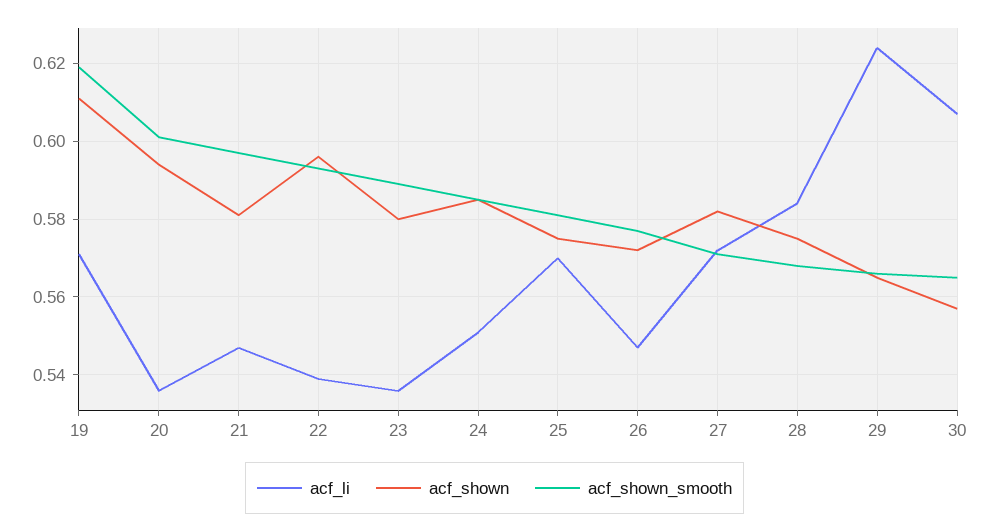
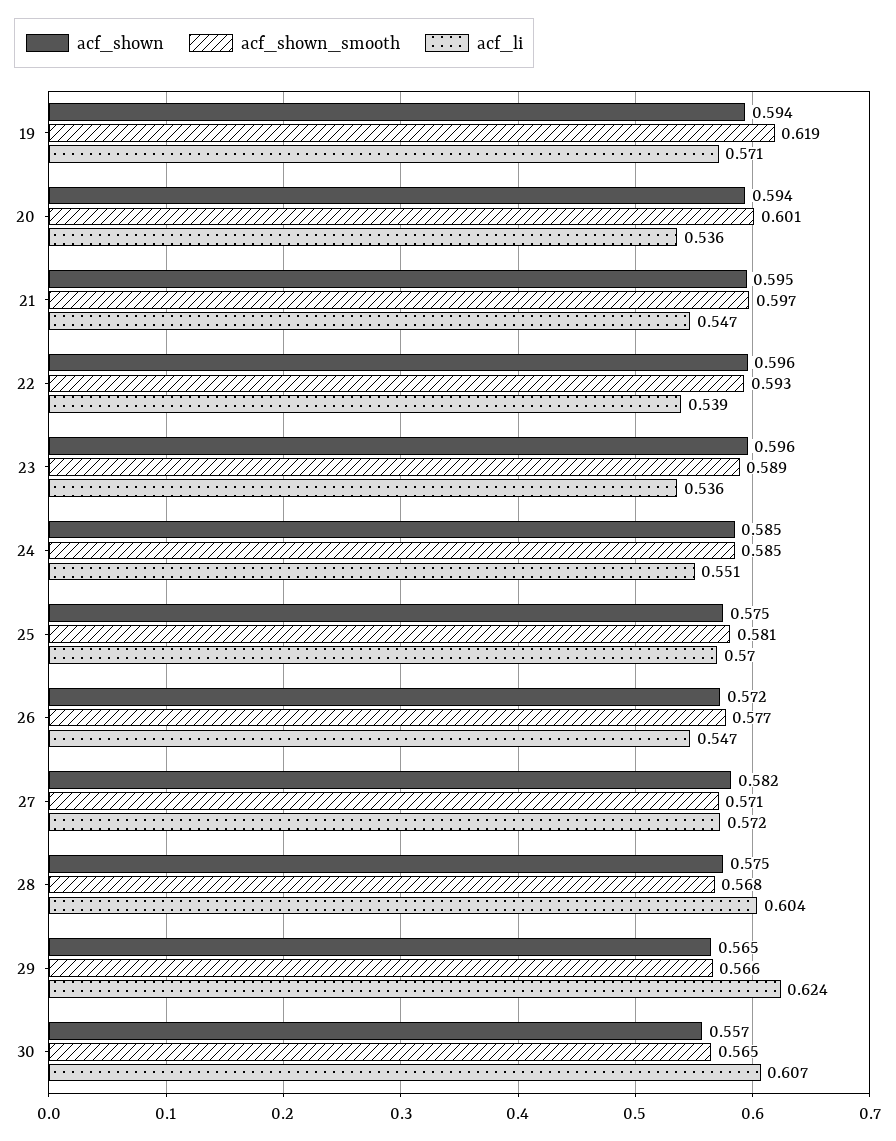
acf_shown, 19: 0.61 -> 0.594
acf_shown, 21: 0.58 -> 0.595
acf_shown, 23: 0.58 -> 0.596
acf_li, 28: 0.585 -> 0.604

